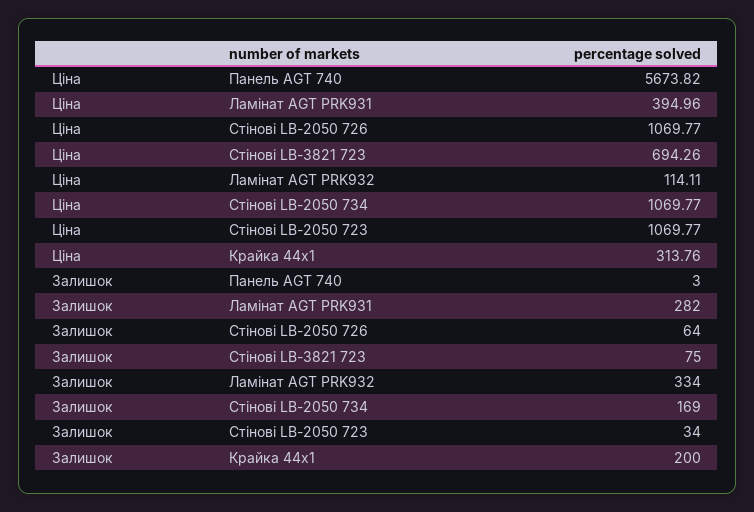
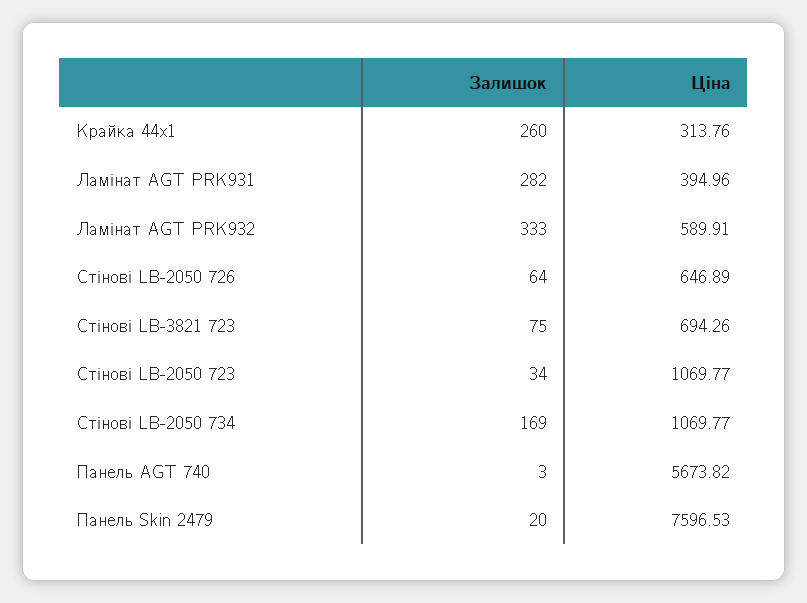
Ціна, Стінові LB-2050 726: 1069.77 -> 646.89
Ціна, Ламінат AGT PRK932: 114.11 -> 589.91
Залишок, Ламінат AGT PRK932: 334 -> 333
Залишок, Крайка 44x1: 200 -> 260
Залишок, Панель Skin 2479: none -> 20
Ціна, Панель Skin 2479: none -> 7596.53

